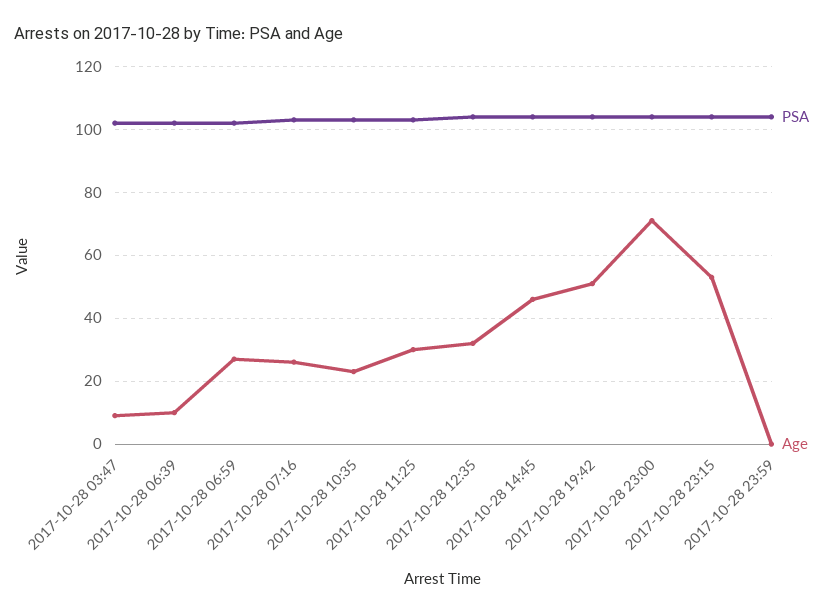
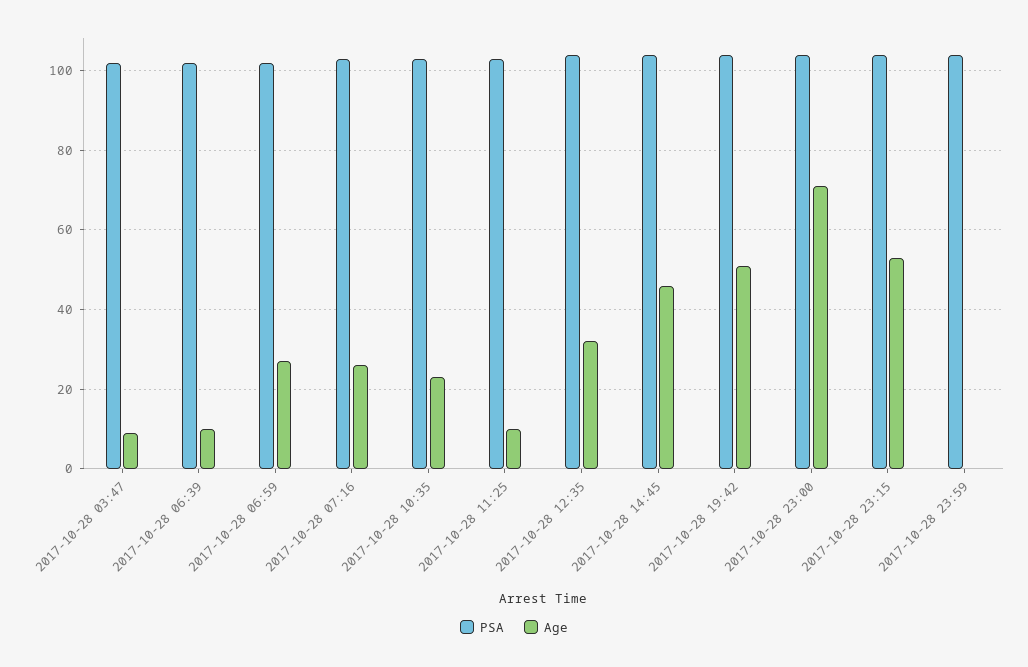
Age, 2017-10-28 11:25: 30 -> 10

